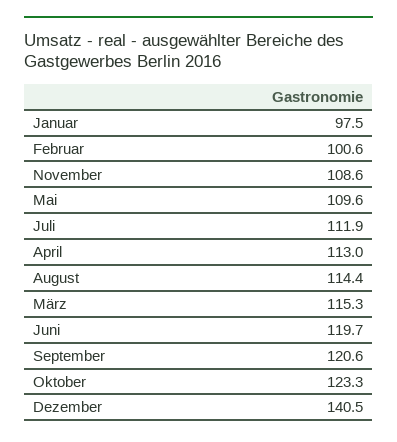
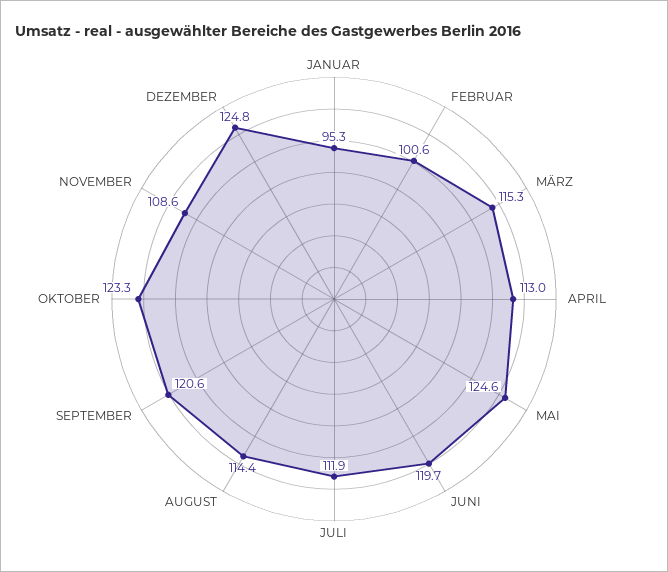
Januar: 97.5 -> 95.3
Mai: 109.6 -> 124.6
Dezember: 140.5 -> 124.8

